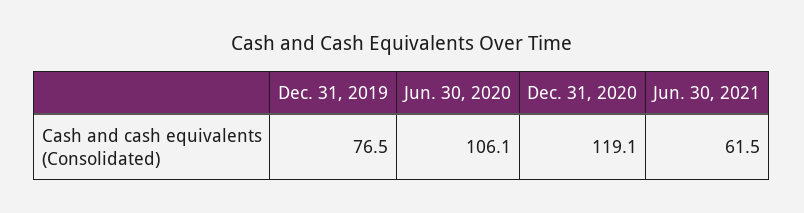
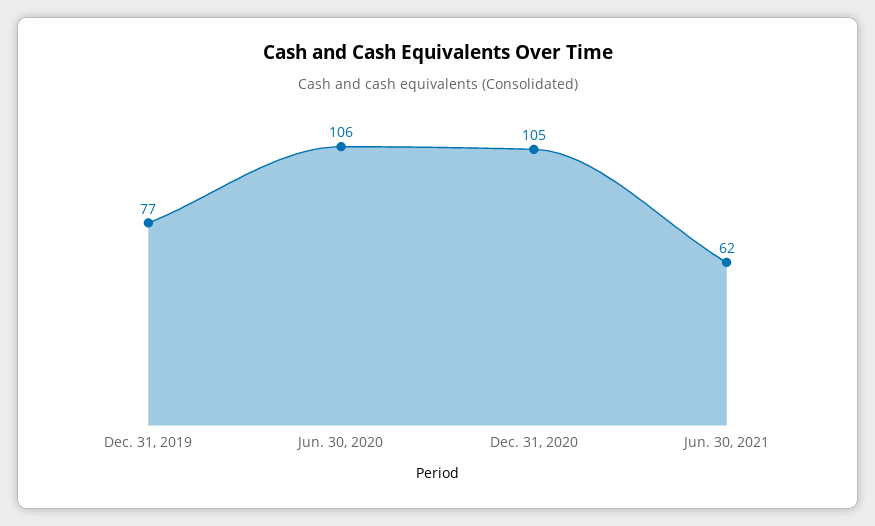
Dec. 31, 2020: 119.1 -> 105

